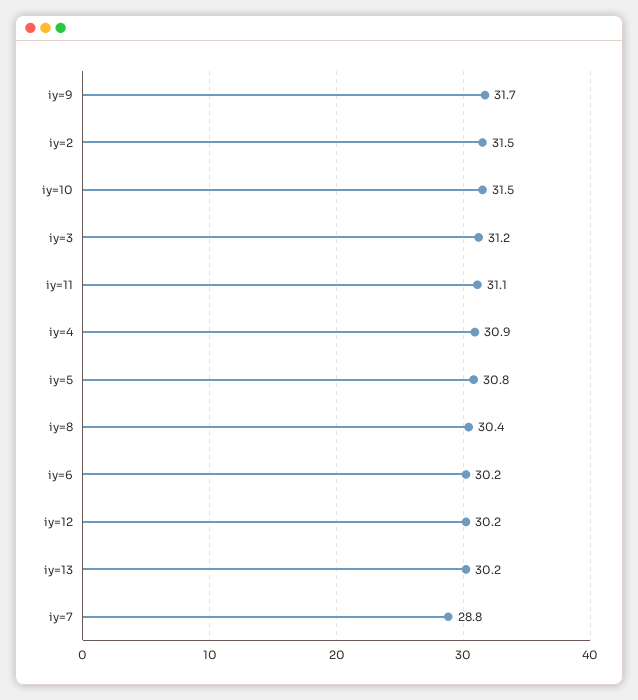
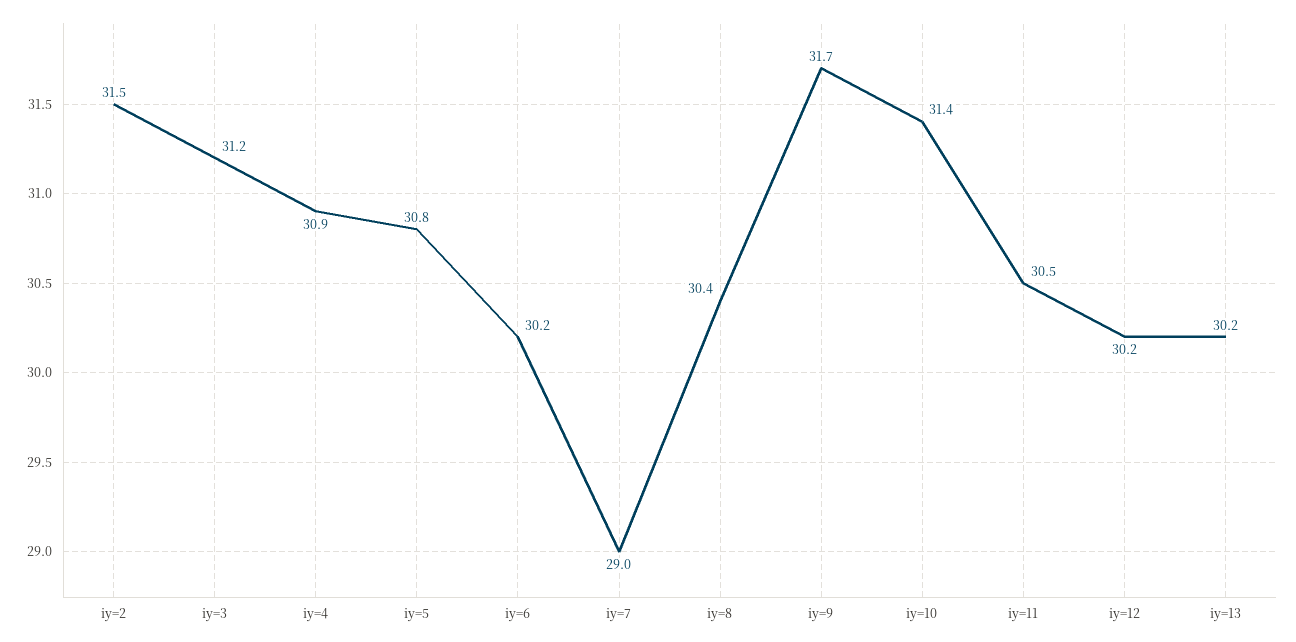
iy=10: 31.5 -> 31.4
iy=11: 31.1 -> 30.5
iy=7: 28.8 -> 29

